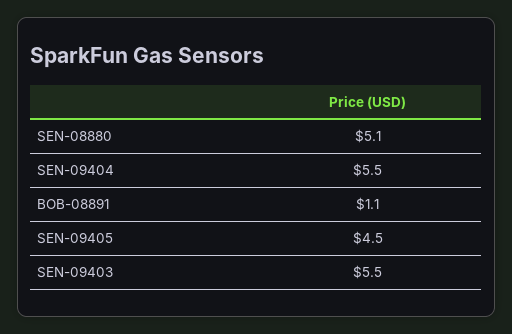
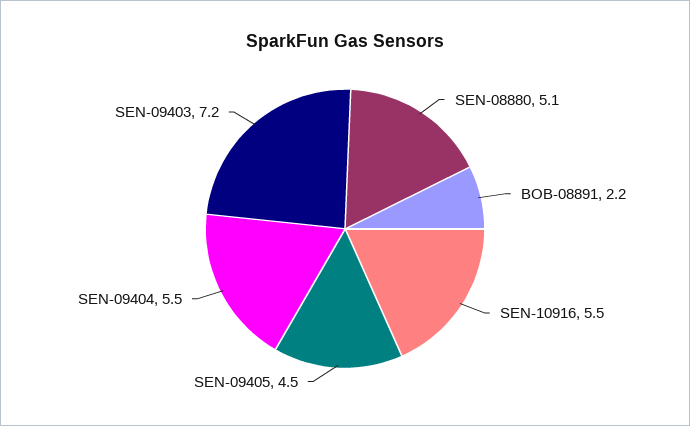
BOB-08891: 1.1 -> 2.2
SEN-09403: 5.5 -> 7.2
SEN-10916: none -> 5.5

